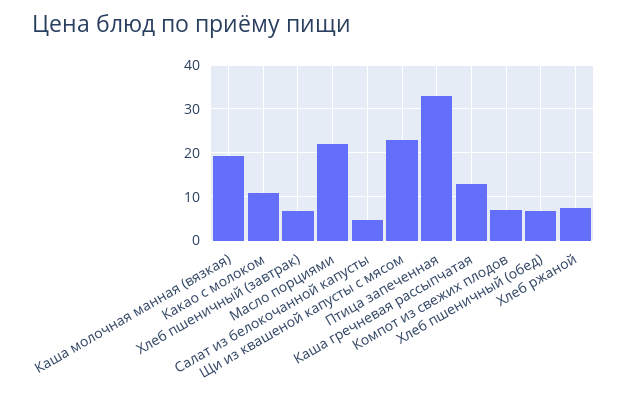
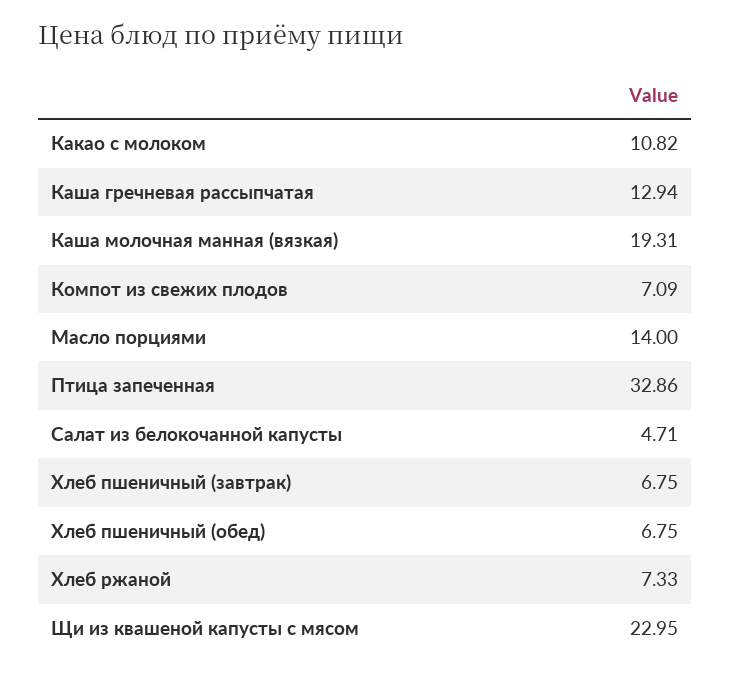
Масло порциями: 22 -> 14

